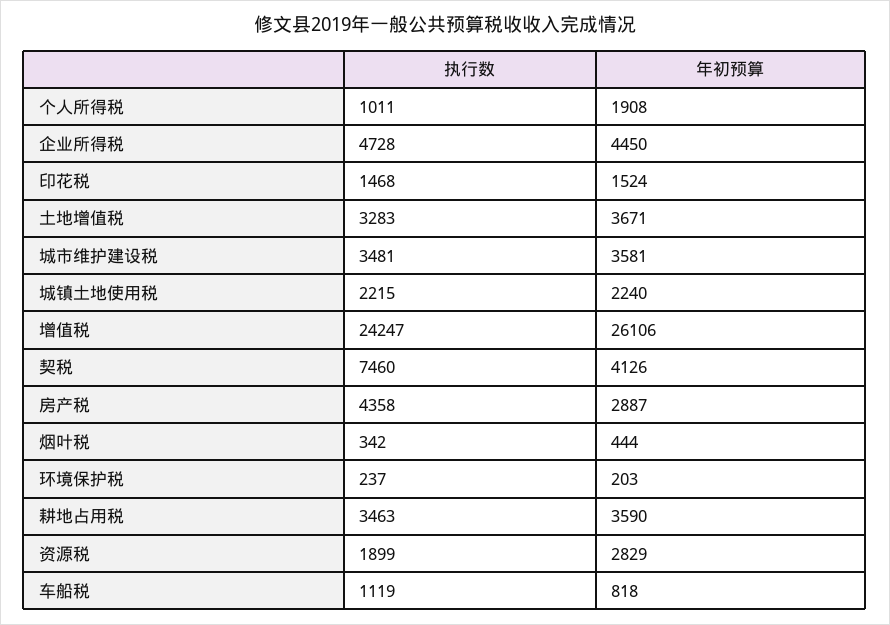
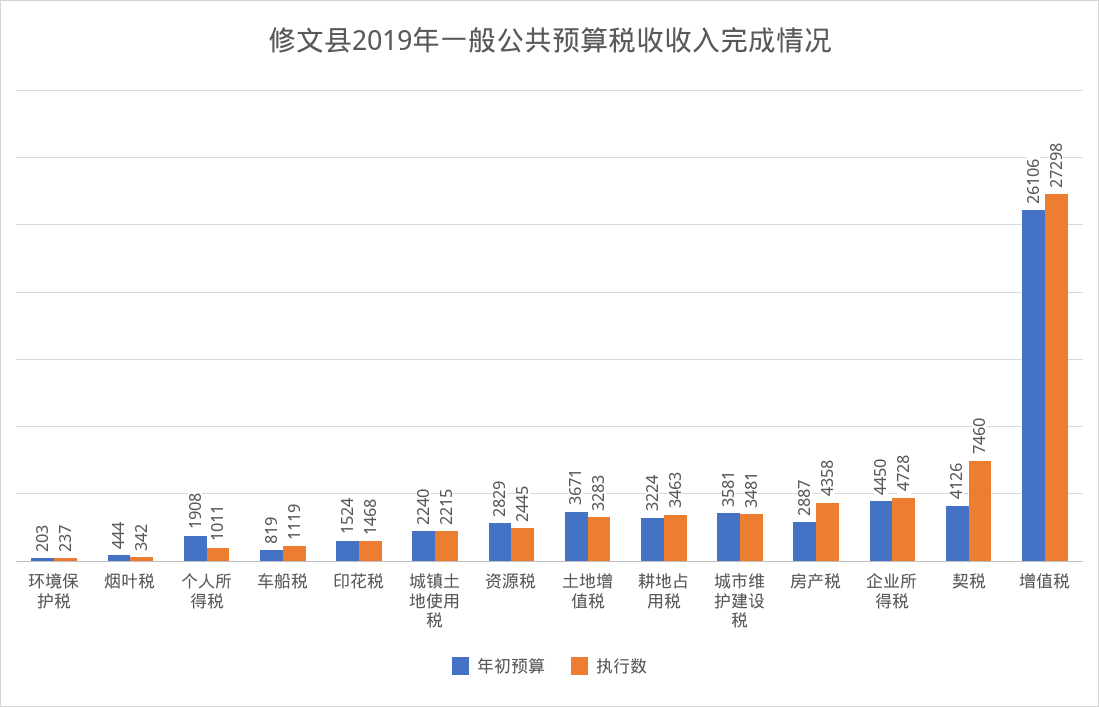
执行数, 增值税: 24247 -> 27298
年初预算, 耕地占用税: 3590 -> 3224
执行数, 资源税: 1899 -> 2445
年初预算, 车船税: 818 -> 819

